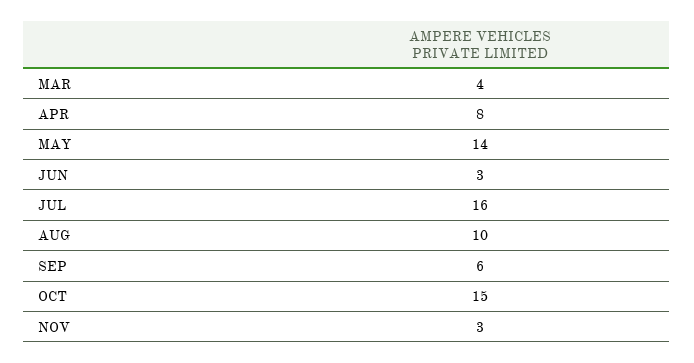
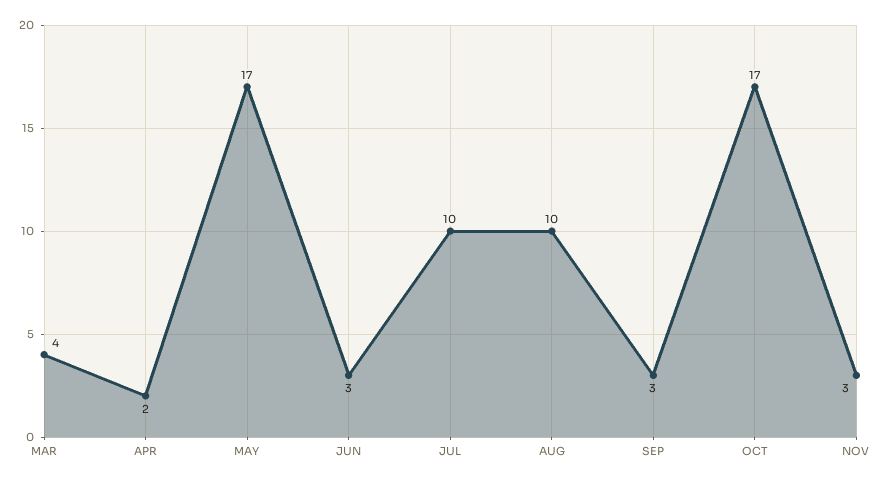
APR: 8 -> 2
MAY: 14 -> 17
JUL: 16 -> 10
SEP: 6 -> 3
OCT: 15 -> 17

